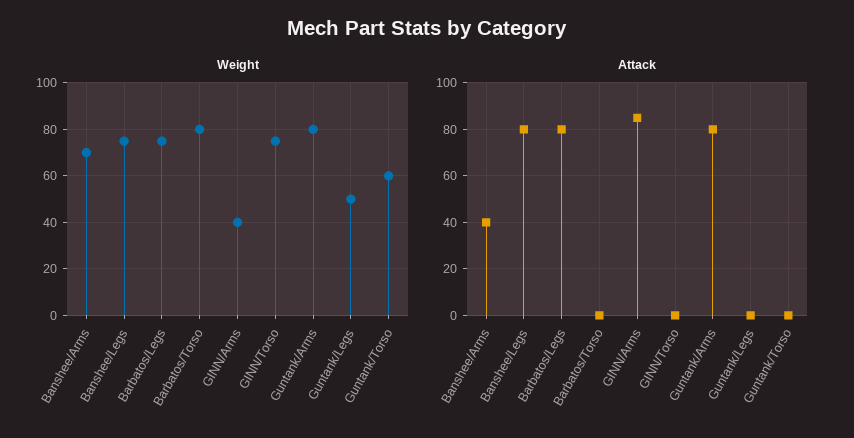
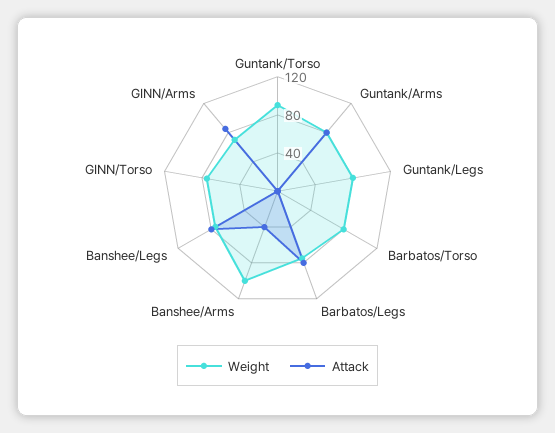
Weight, Banshee/Arms: 70 -> 100
Weight, GINN/Arms: 40 -> 70
Weight, Guntank/Legs: 50 -> 80
Weight, Guntank/Torso: 60 -> 90

